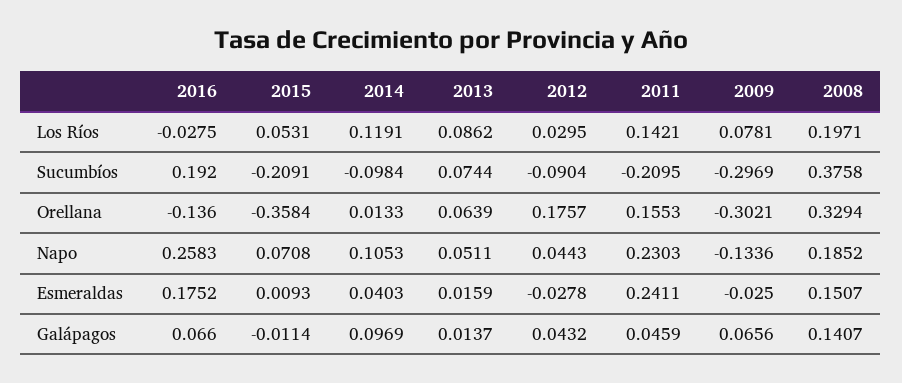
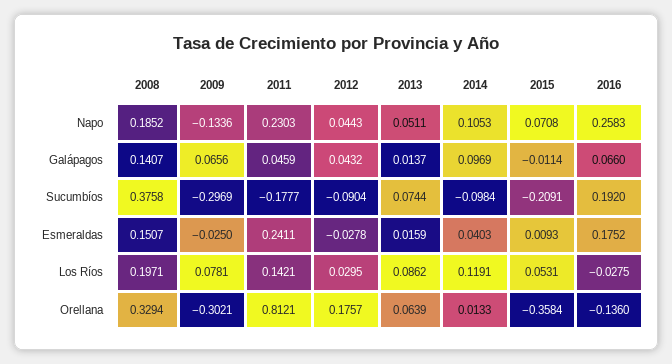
2011, Sucumbíos: -0.2095 -> -0.1777
2011, Orellana: 0.1553 -> 0.8121

